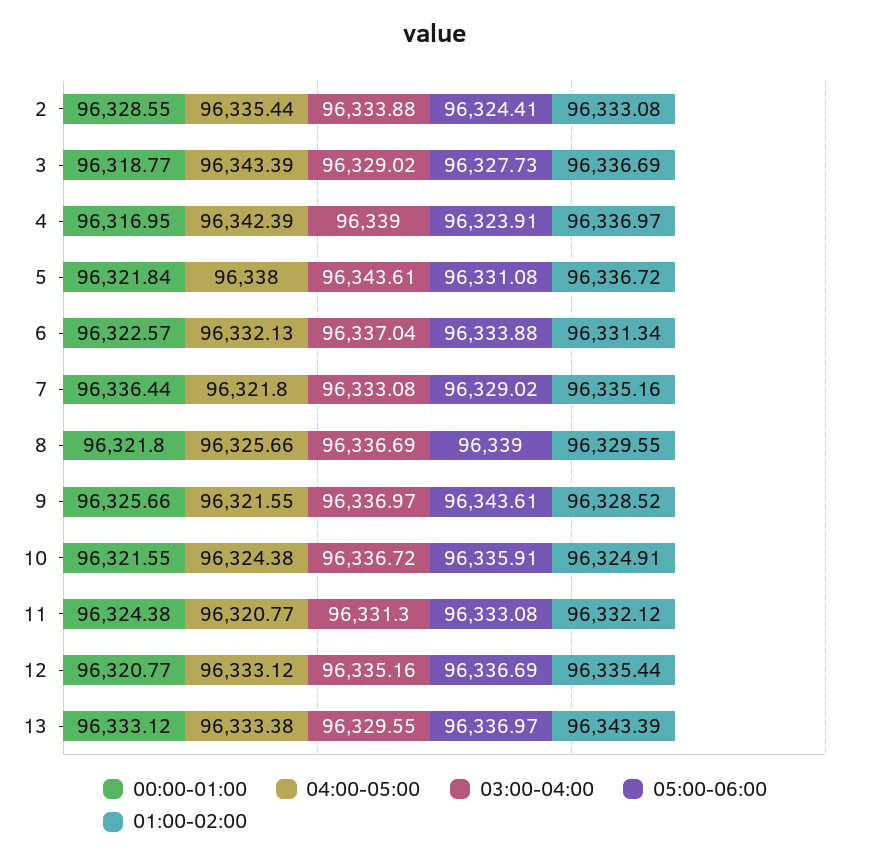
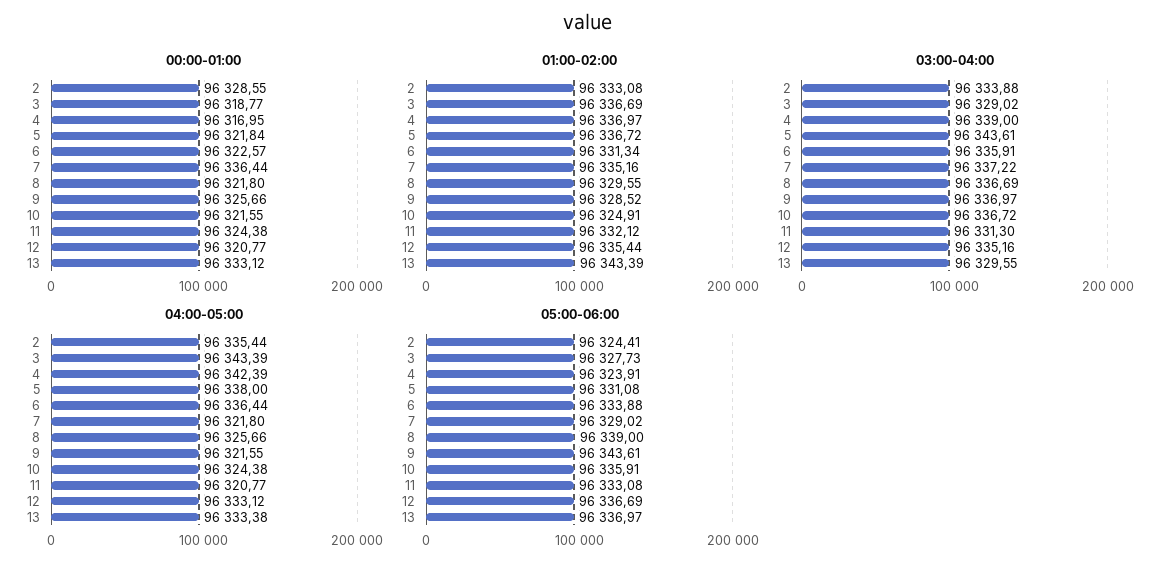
04:00-05:00, 6: 96332.13 -> 96336.44
03:00-04:00, 6: 96337.04 -> 96335.91
03:00-04:00, 7: 96333.08 -> 96337.22

